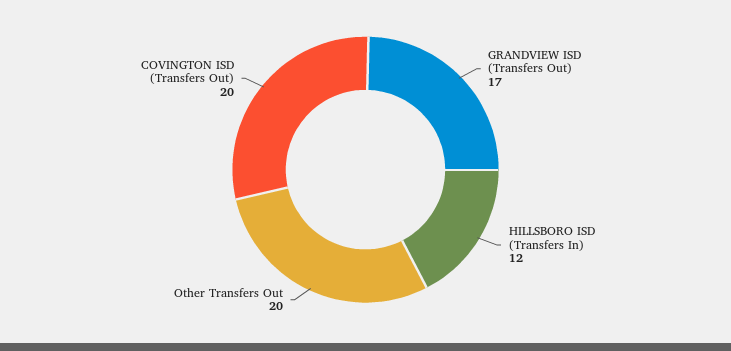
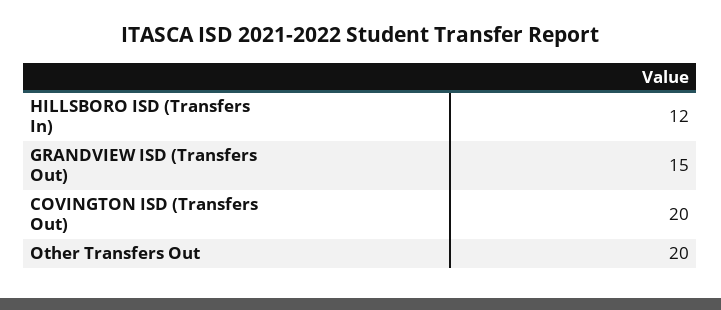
GRANDVIEW ISD (Transfers Out): 17 -> 15

